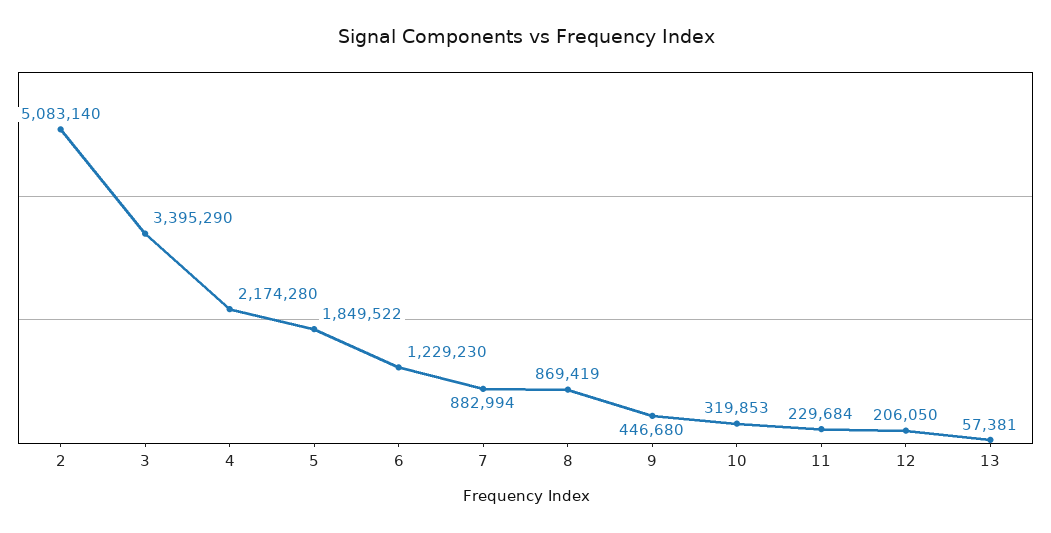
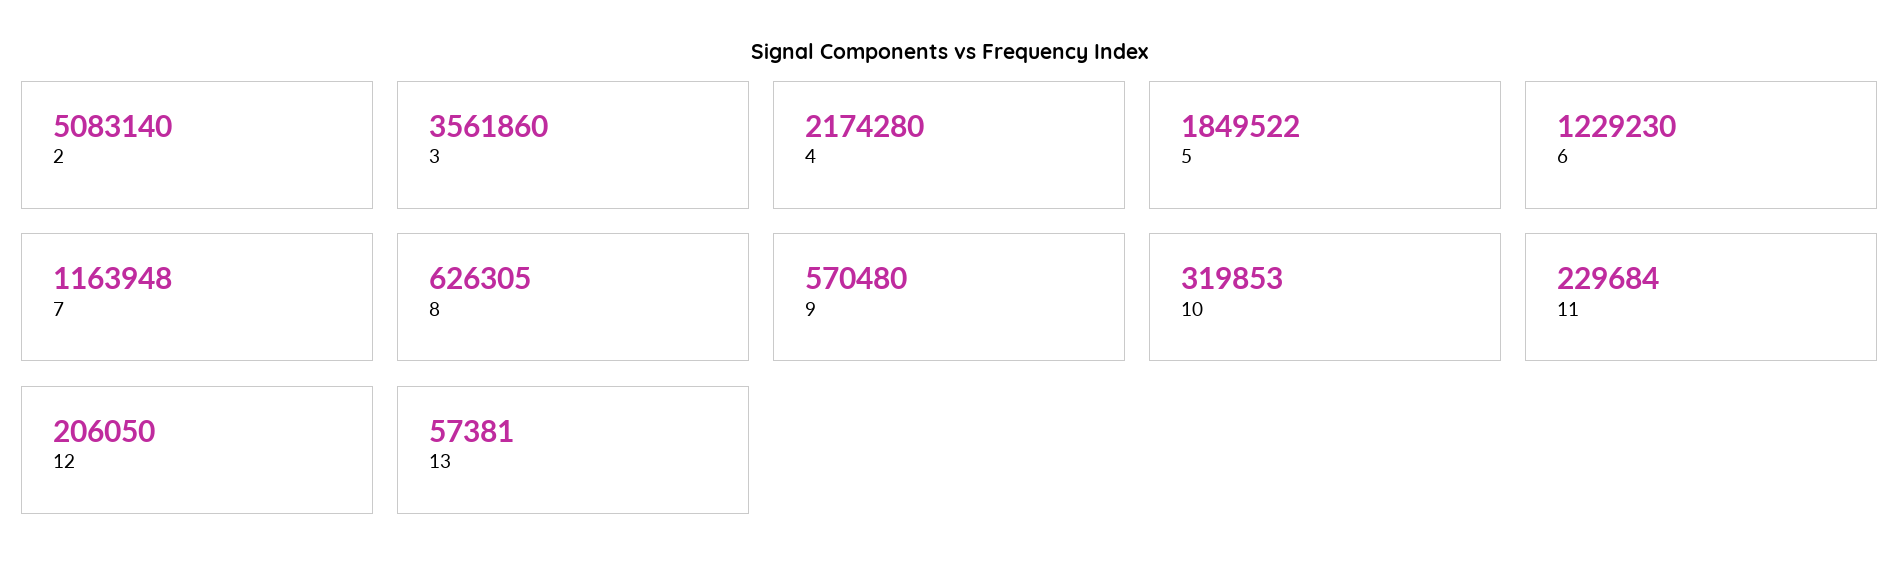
3: 3395290 -> 3561860
7: 882994 -> 1163948
8: 869419 -> 626305
9: 446680 -> 570480

